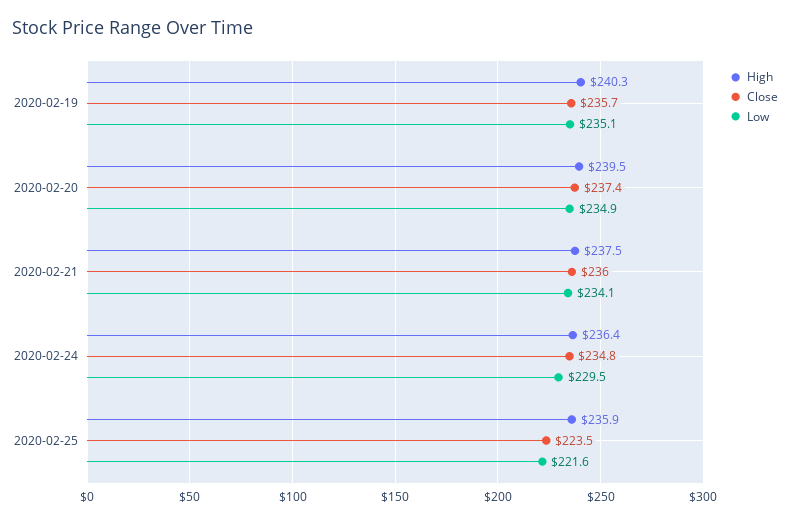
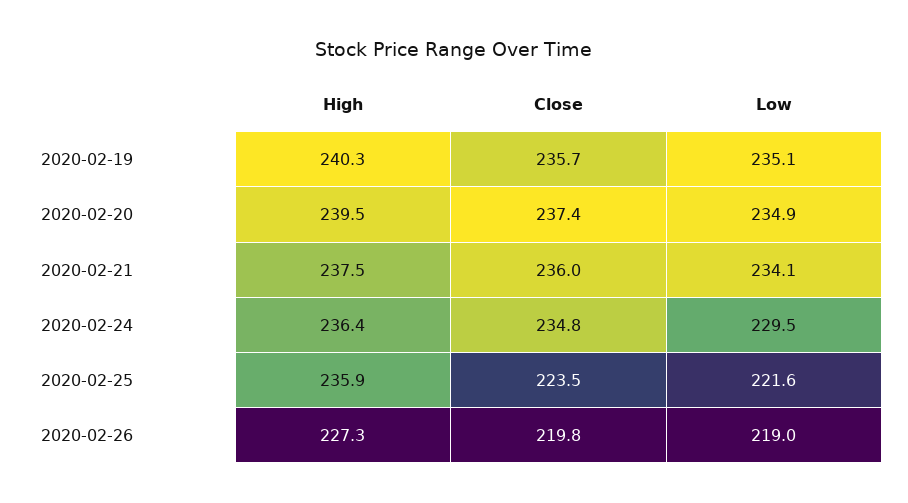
High, 2020-02-26: none -> 227.3
Close, 2020-02-26: none -> 219.8
Low, 2020-02-26: none -> 219

